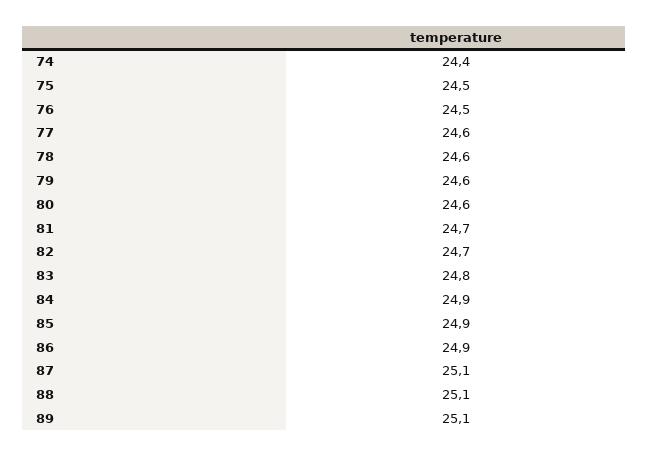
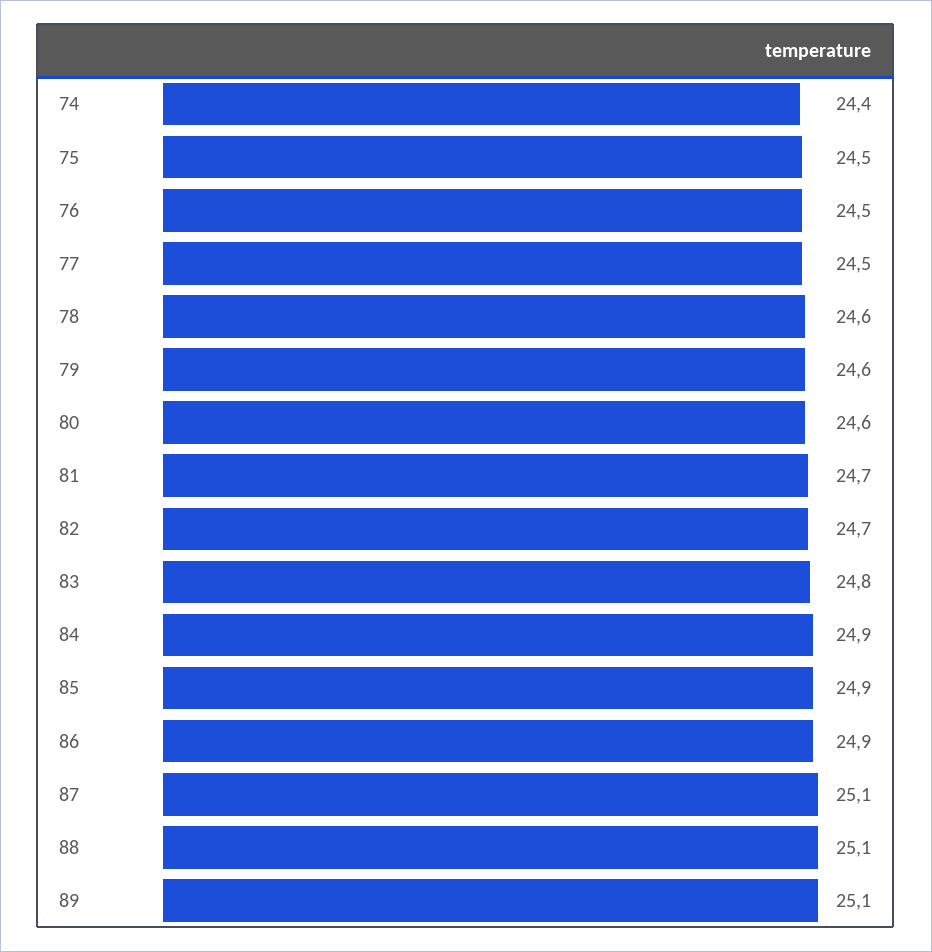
77: 24.6 -> 24.5

